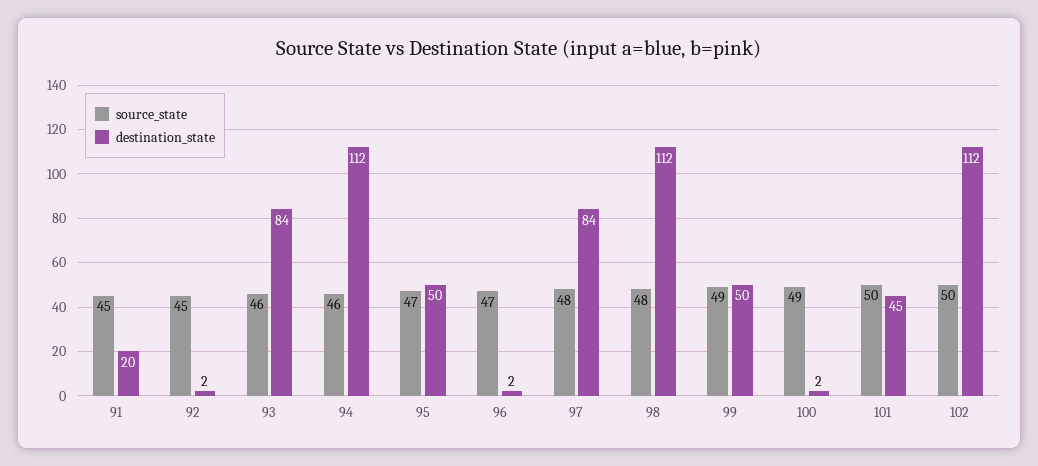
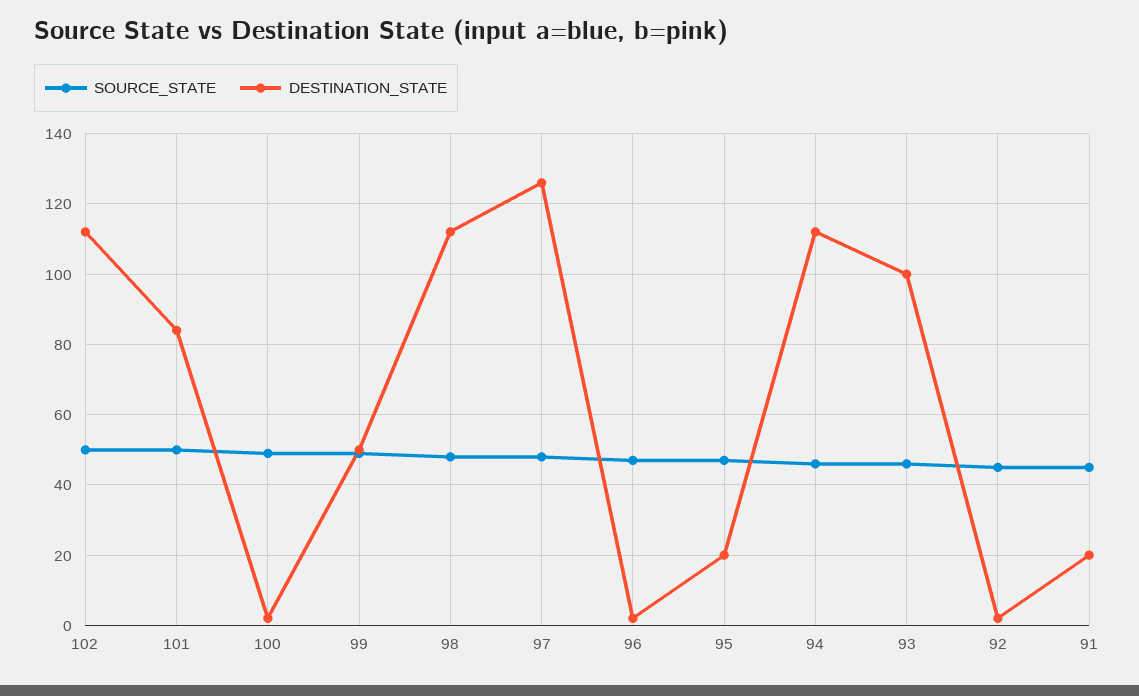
destination_state, 93: 84 -> 100
destination_state, 95: 50 -> 20
destination_state, 97: 84 -> 125
destination_state, 101: 45 -> 85

